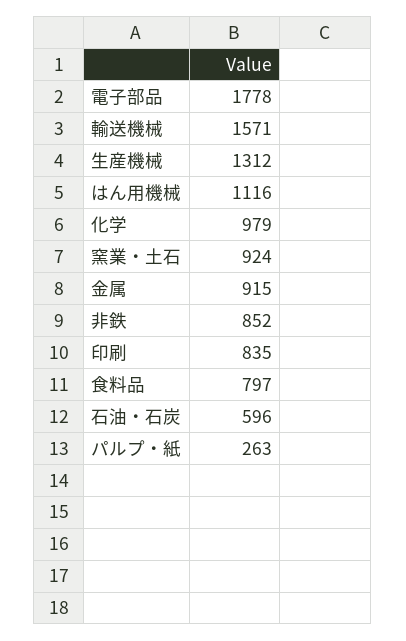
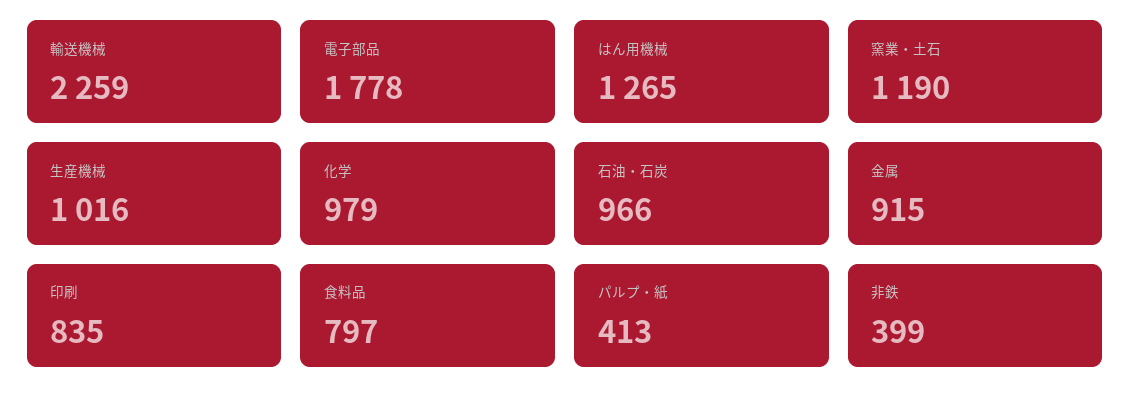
輸送機械: 1571 -> 2259
生産機械: 1312 -> 1016
はん用機械: 1116 -> 1265
窯業・土石: 924 -> 1190
非鉄: 852 -> 399
石油・石炭: 596 -> 966
パルプ・紙: 263 -> 413

